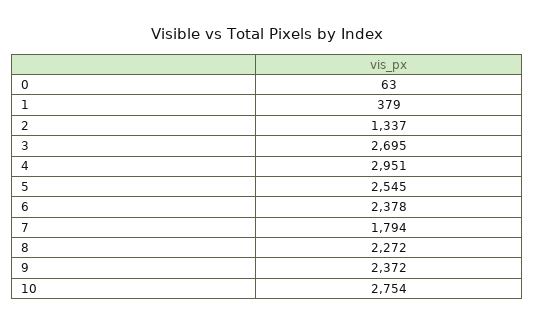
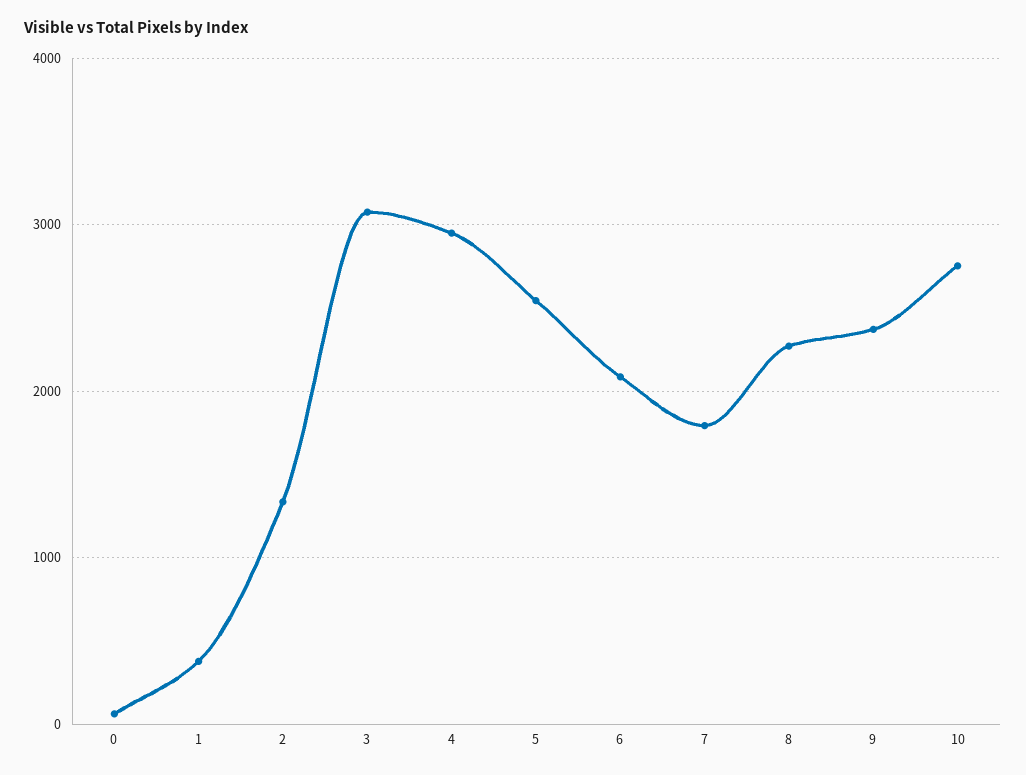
3: 2695 -> 3100
6: 2378 -> 2100

